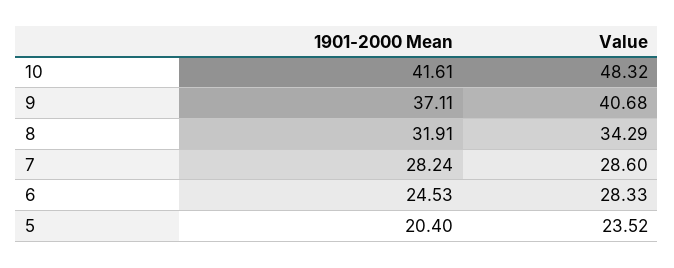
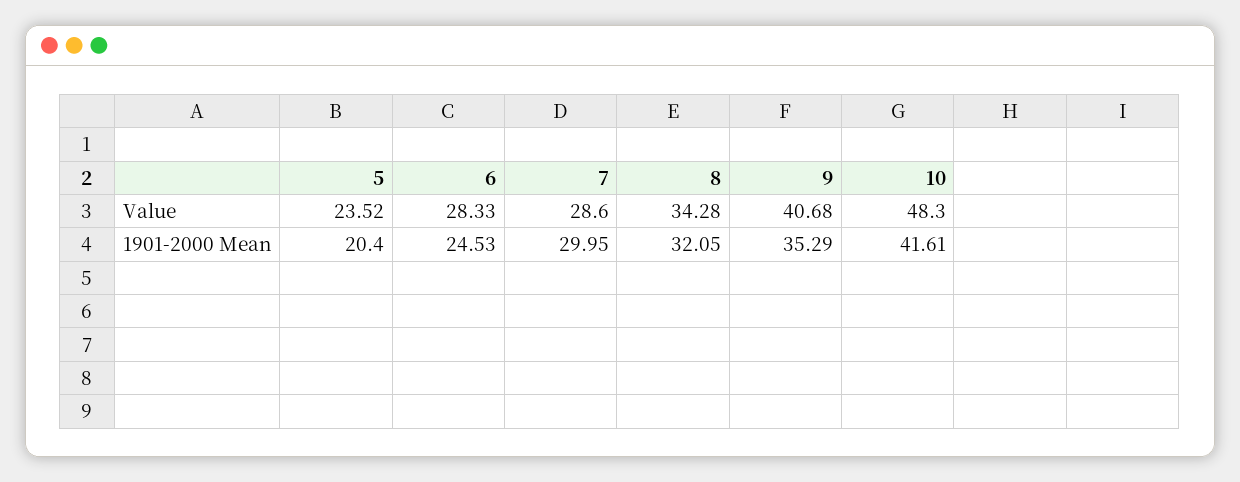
Value, 10: 48.32 -> 48.3
1901-2000 Mean, 9: 37.11 -> 35.29
1901-2000 Mean, 8: 31.91 -> 32.05
Value, 8: 34.29 -> 34.28
1901-2000 Mean, 7: 28.24 -> 29.95

